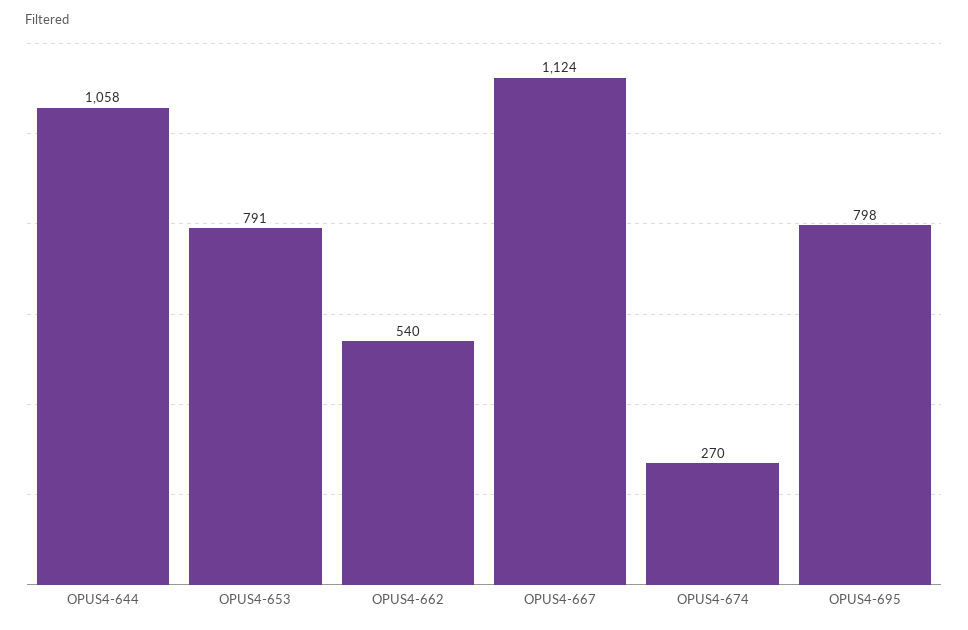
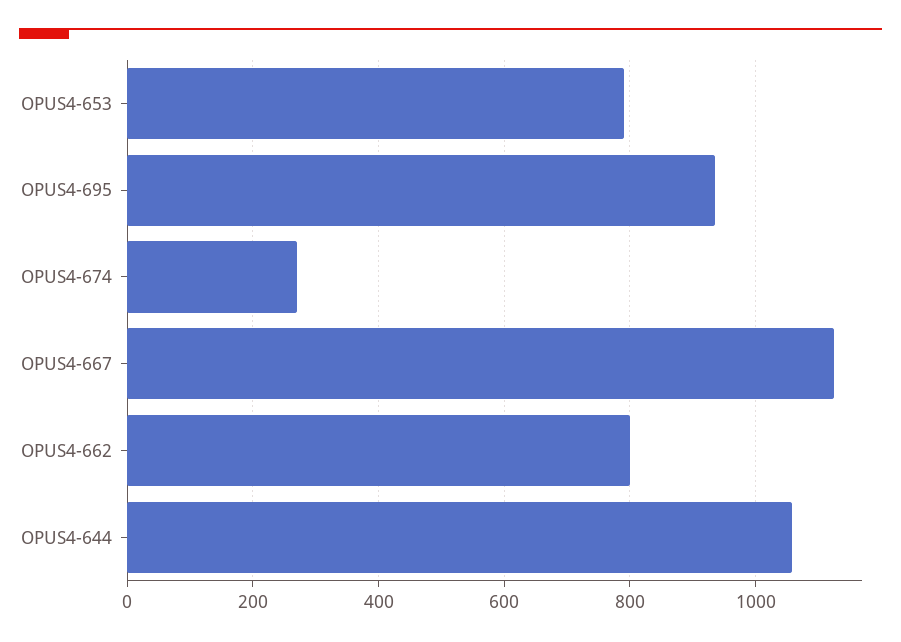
OPUS4-662: 540 -> 800
OPUS4-695: 798 -> 940

